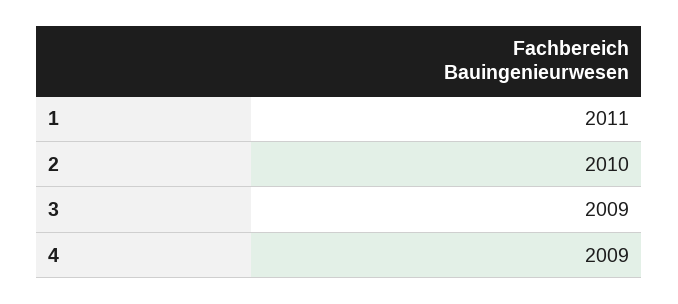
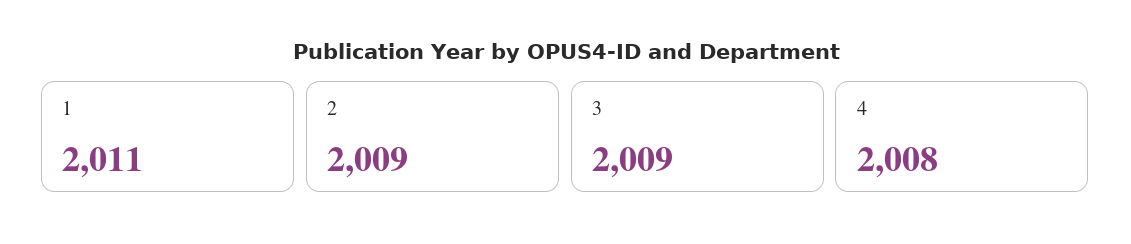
2: 2010 -> 2009
4: 2009 -> 2008

